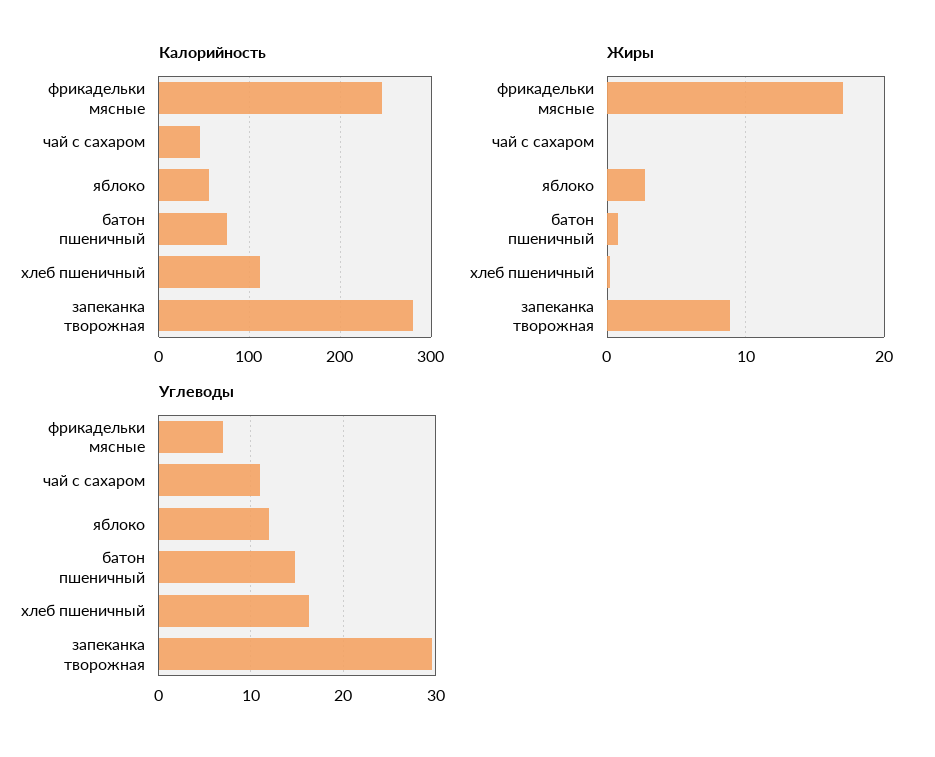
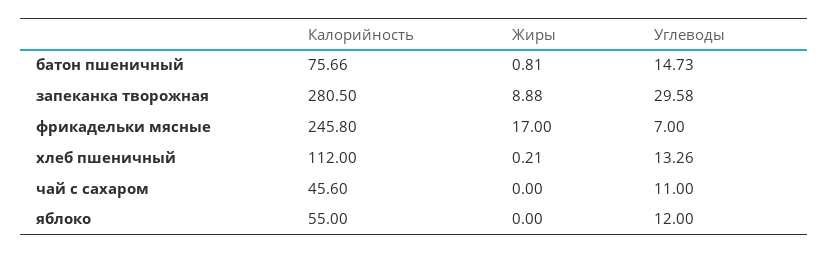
Жиры, яблоко: 3 -> 0
Углеводы, хлеб пшеничный: 16 -> 13.26

